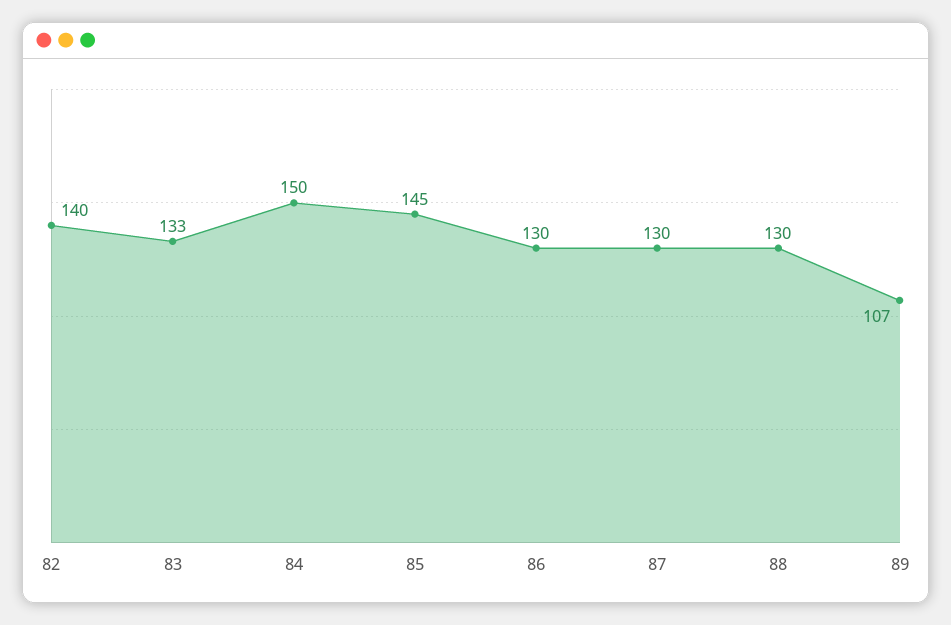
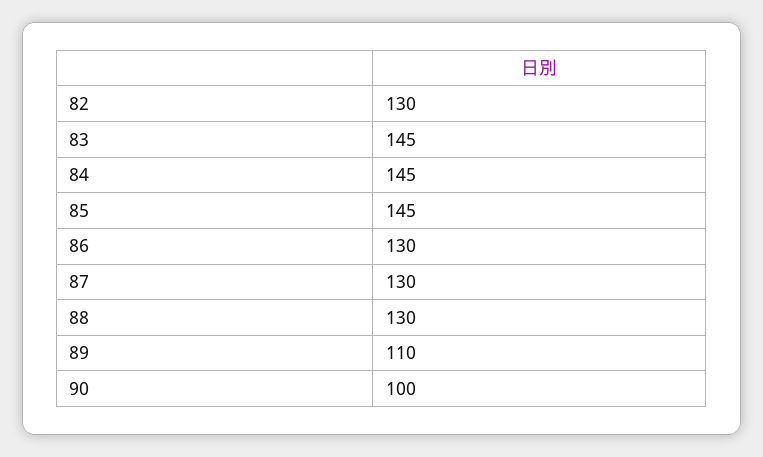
82: 140 -> 130
83: 133 -> 145
84: 150 -> 145
89: 107 -> 110
90: none -> 100

